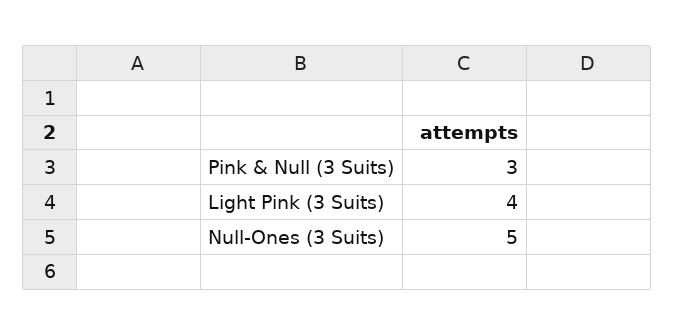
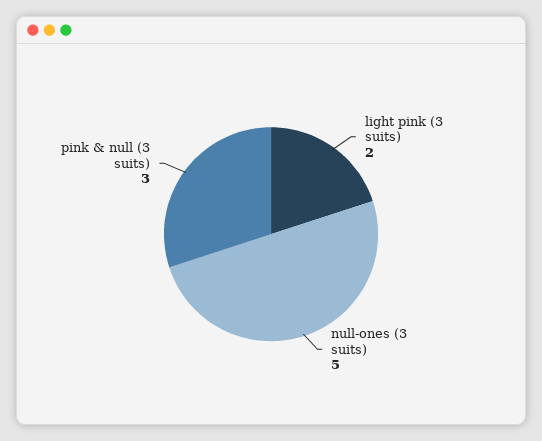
Light Pink (3 Suits): 4 -> 2

